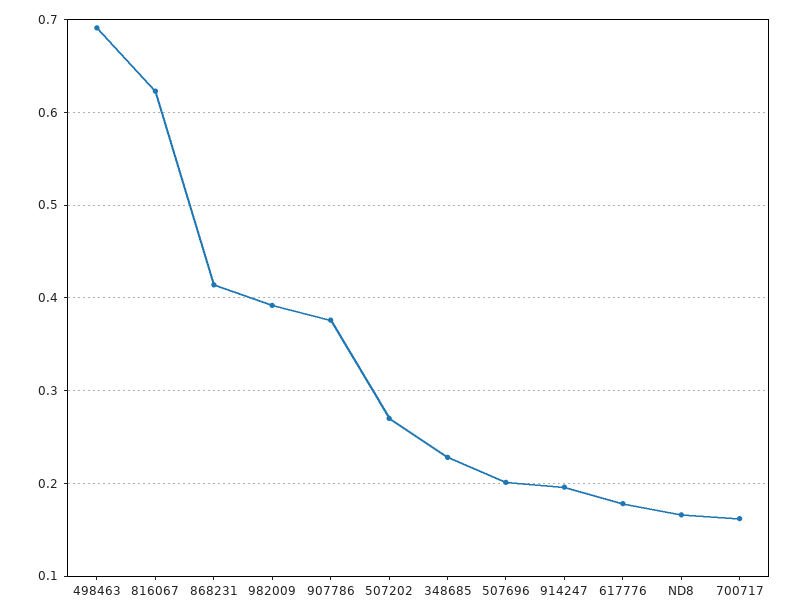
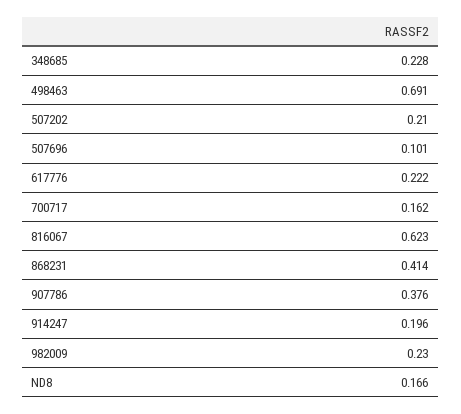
982009: 0.39 -> 0.23
507202: 0.27 -> 0.21
507696: 0.2 -> 0.101
617776: 0.18 -> 0.222

